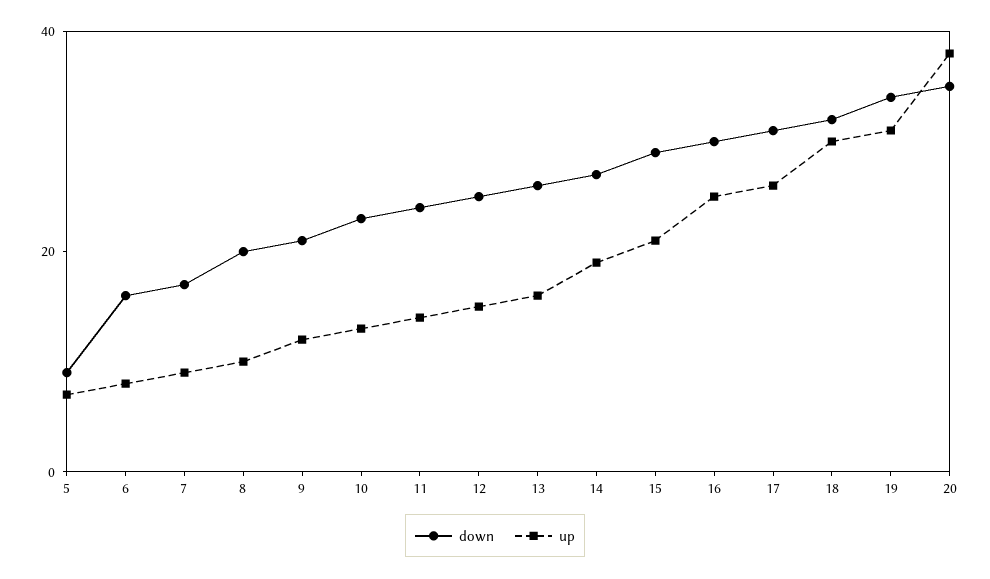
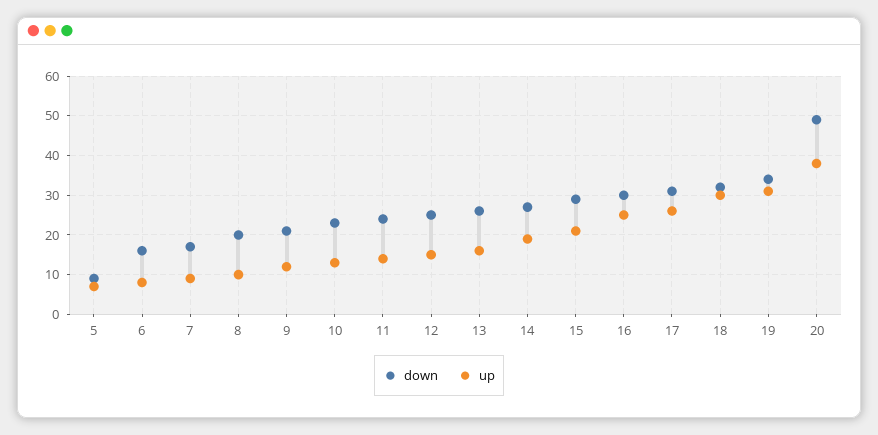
down, 20: 35 -> 50

